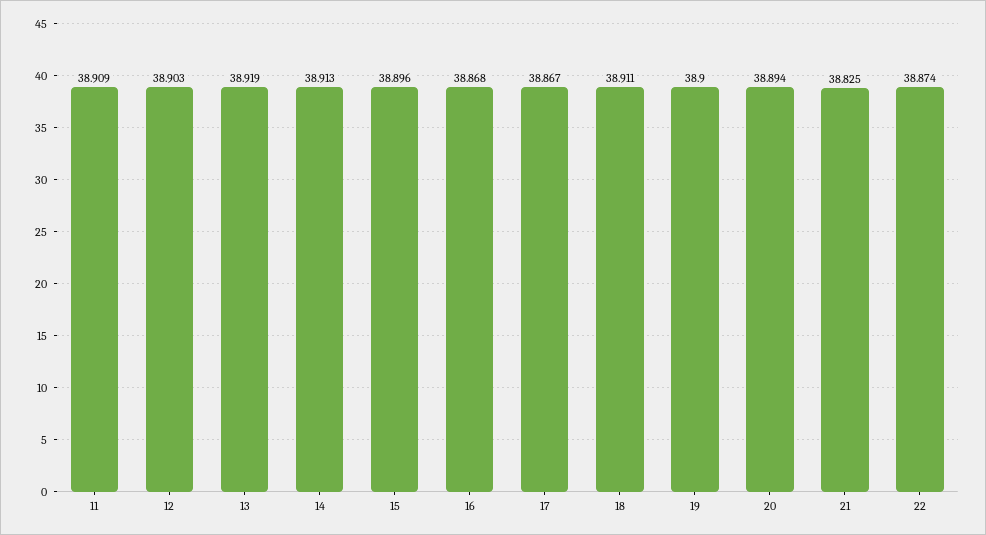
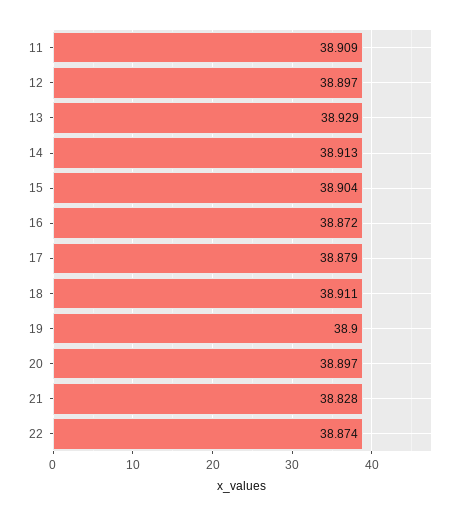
12: 38.903 -> 38.897
13: 38.919 -> 38.929
15: 38.896 -> 38.904
16: 38.868 -> 38.872
17: 38.867 -> 38.879
20: 38.894 -> 38.897
21: 38.825 -> 38.828

